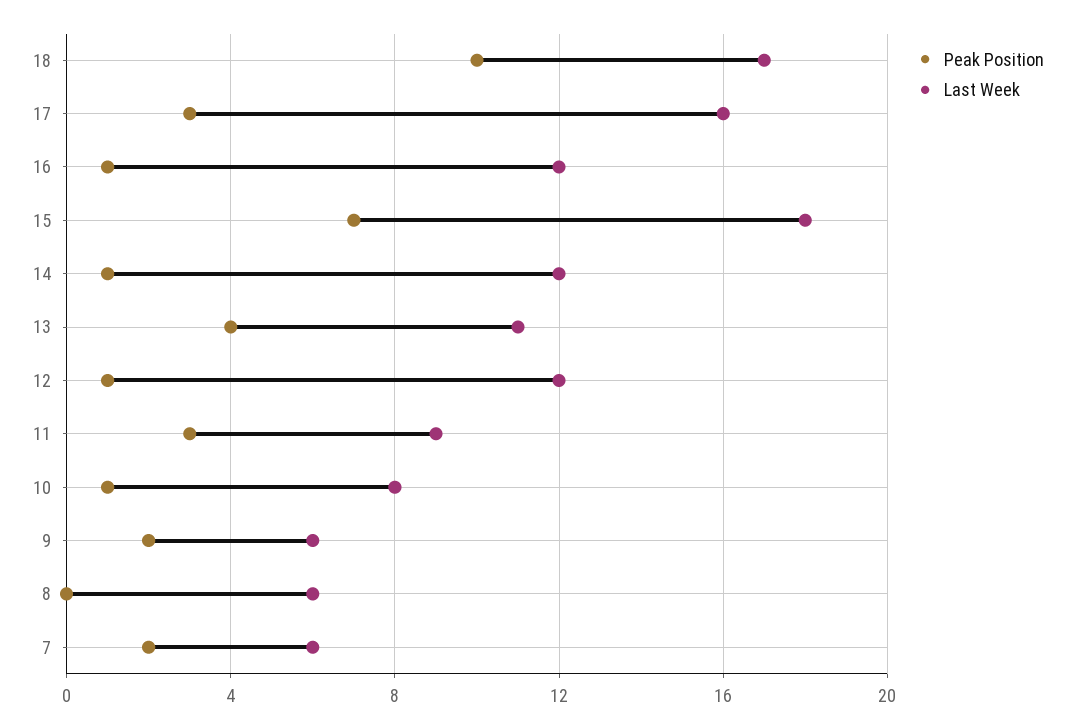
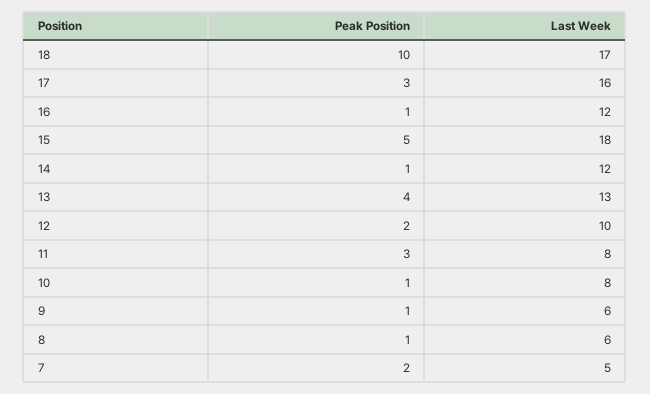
Peak Position, 15: 7 -> 5
Last Week, 13: 11 -> 13
Peak Position, 12: 1 -> 2
Last Week, 12: 12 -> 10
Last Week, 11: 9 -> 8
Peak Position, 9: 2 -> 1
Peak Position, 8: 0 -> 1
Last Week, 7: 6 -> 5

